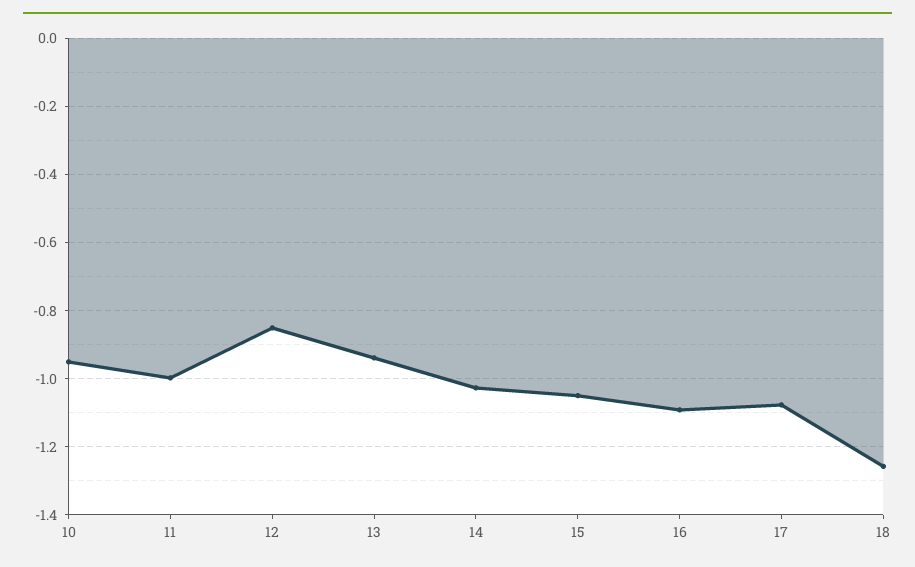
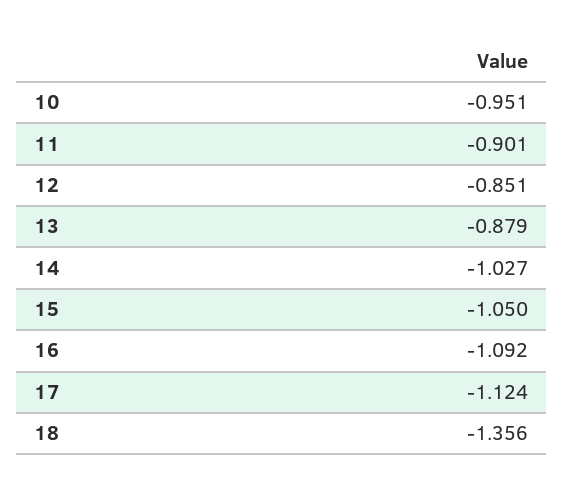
11: -1 -> -0.901
13: -0.94 -> -0.879
17: -1.08 -> -1.124
18: -1.26 -> -1.356

